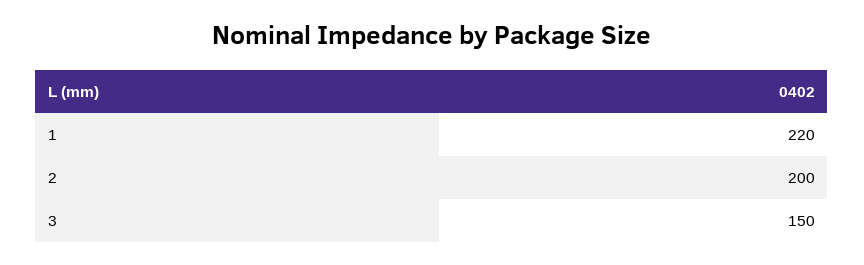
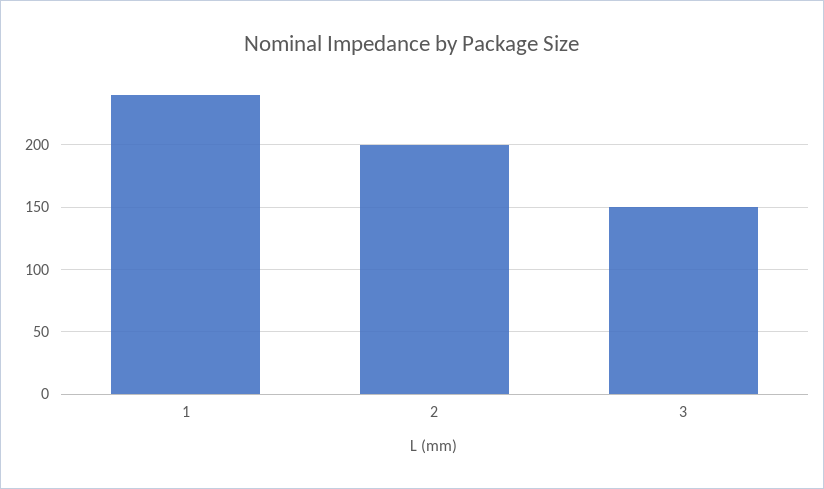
1: 220 -> 240

